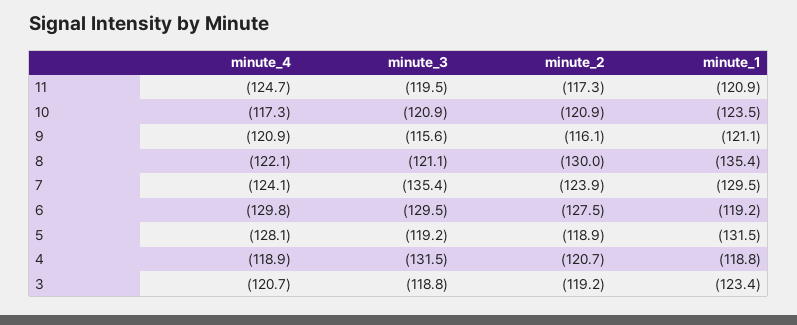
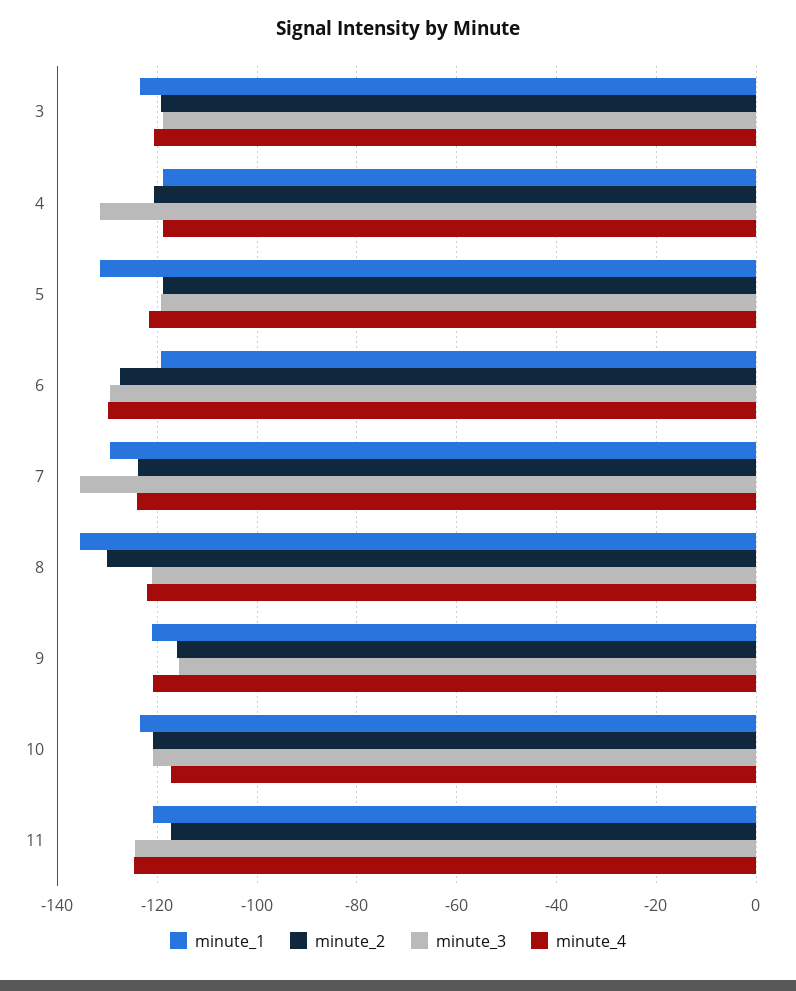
minute_3, 11: -119.5 -> -124
minute_4, 5: -128.1 -> -122

